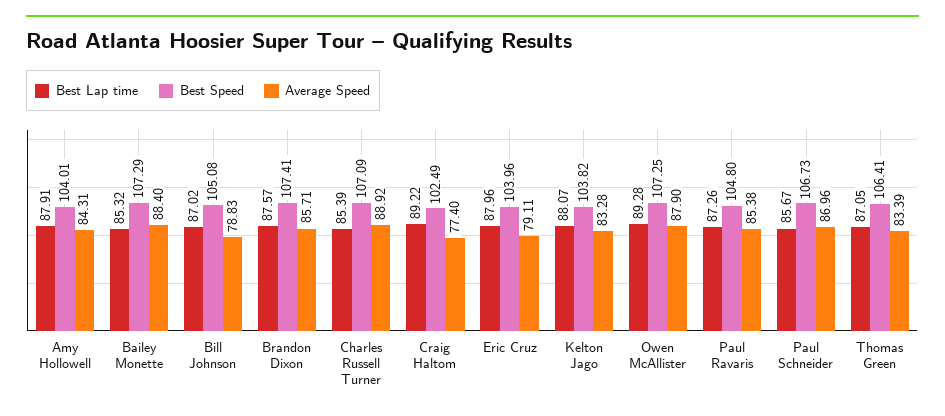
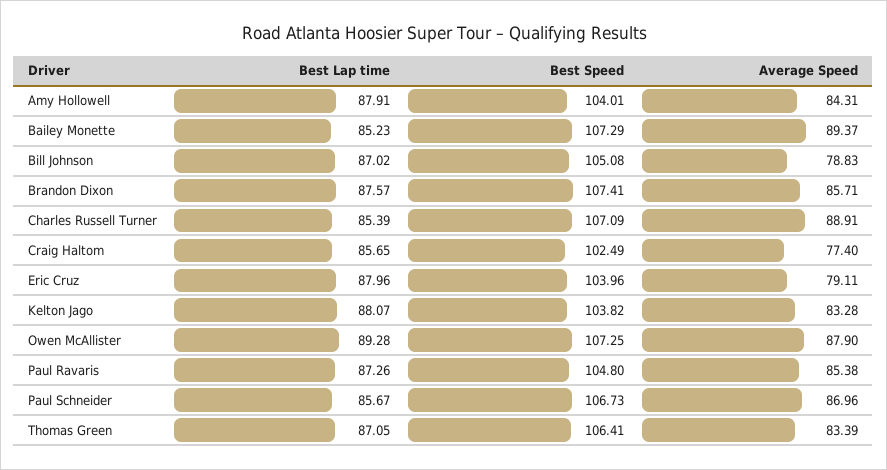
Best Lap time, Bailey Monette: 85.32 -> 85.23
Average Speed, Bailey Monette: 88.4 -> 89.37
Average Speed, Charles Russell Turner: 88.92 -> 88.91
Best Lap time, Craig Haltom: 89.22 -> 85.65

